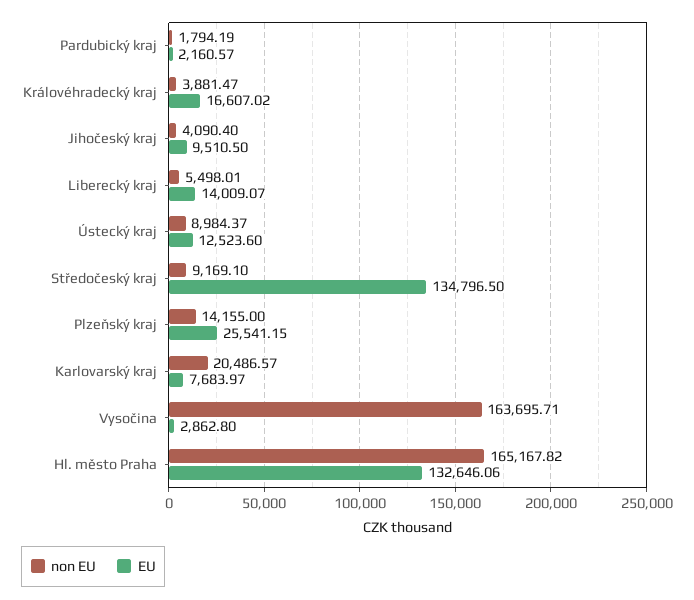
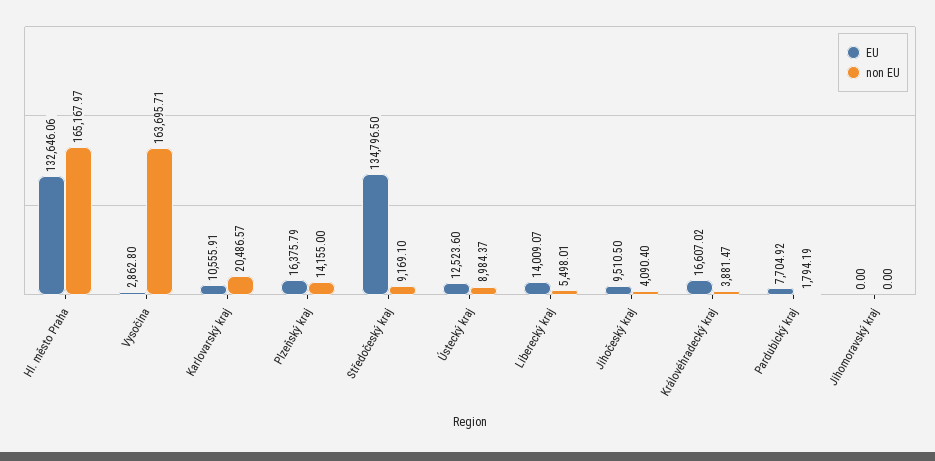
EU, Pardubický kraj: 2160.57 -> 7704.92
EU, Plzeňský kraj: 25541.15 -> 16375.79
EU, Karlovarský kraj: 7683.97 -> 10555.91
non EU, Hl. město Praha: 165167.82 -> 165167.97
EU, Jihomoravský kraj: none -> 0
non EU, Jihomoravský kraj: none -> 0

